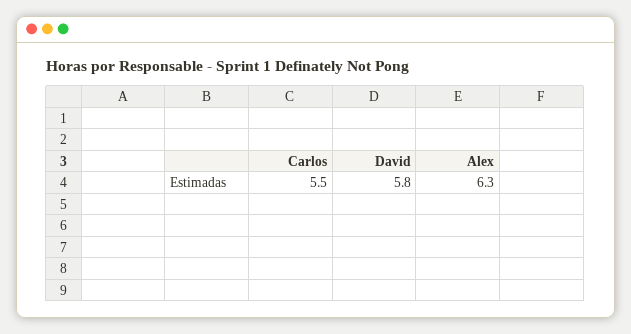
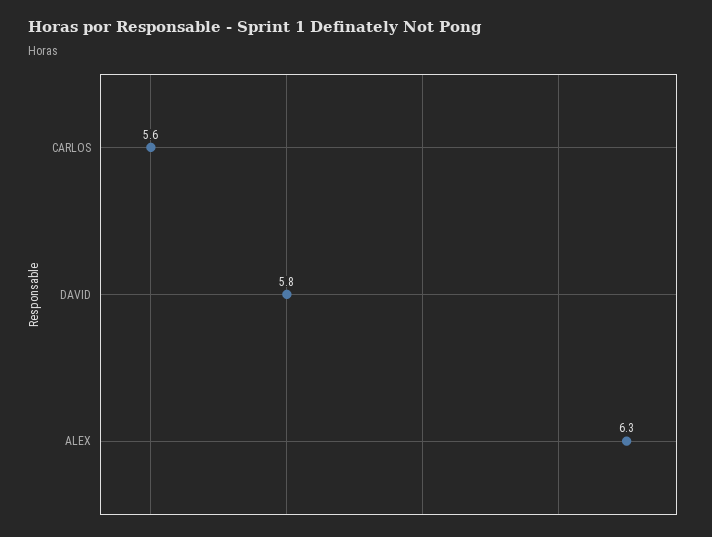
Carlos: 5.5 -> 5.6

